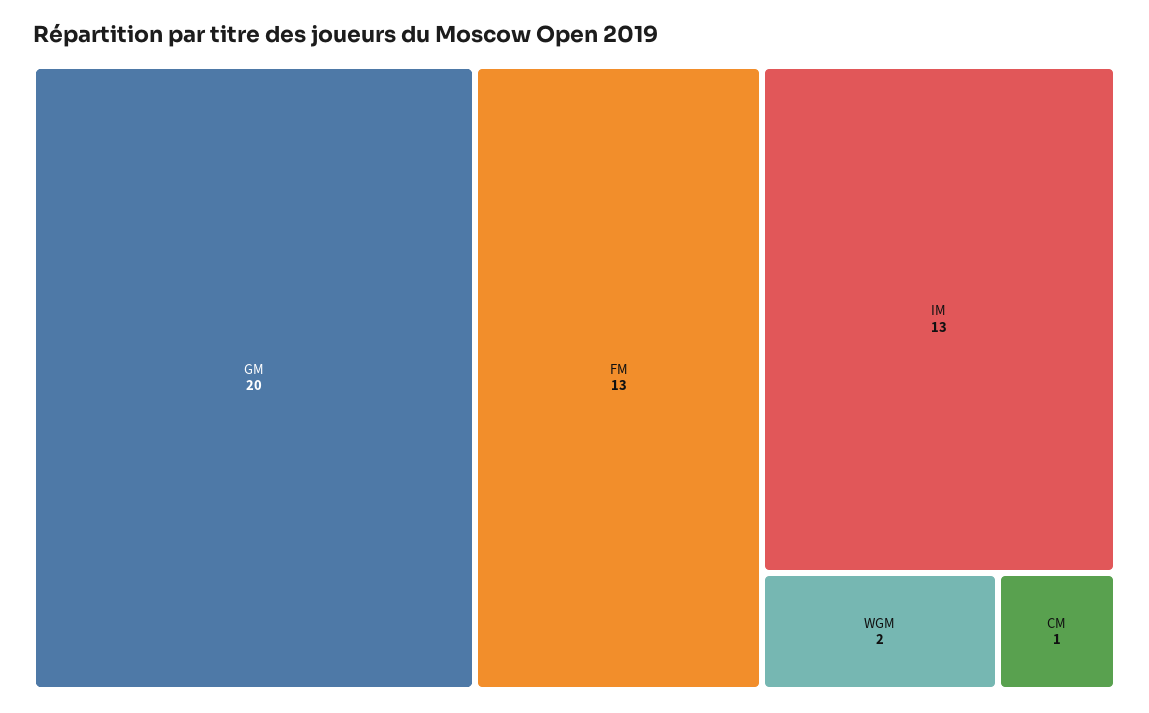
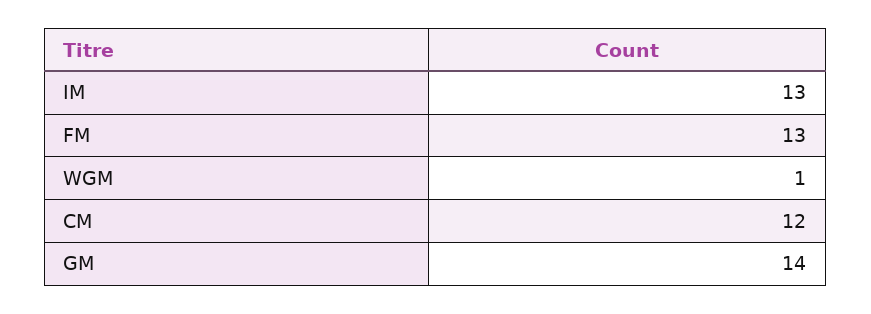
GM: 20 -> 14
WGM: 2 -> 1
CM: 1 -> 12

